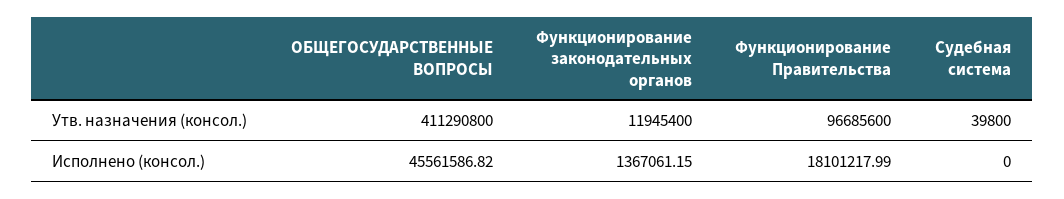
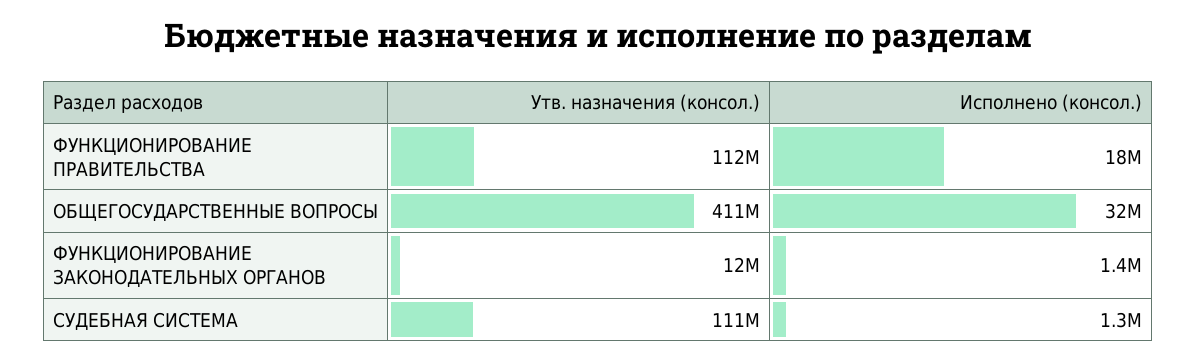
Функционирование Правительства, Утв. назначения (консол.): 96685600 -> 112000000
Судебная система, Утв. назначения (консол.): 39800 -> 111000000
ОБЩЕГОСУДАРСТВЕННЫЕ ВОПРОСЫ, Исполнено (консол.): 45561586.82 -> 32000000
Судебная система, Исполнено (консол.): 0 -> 1300000

